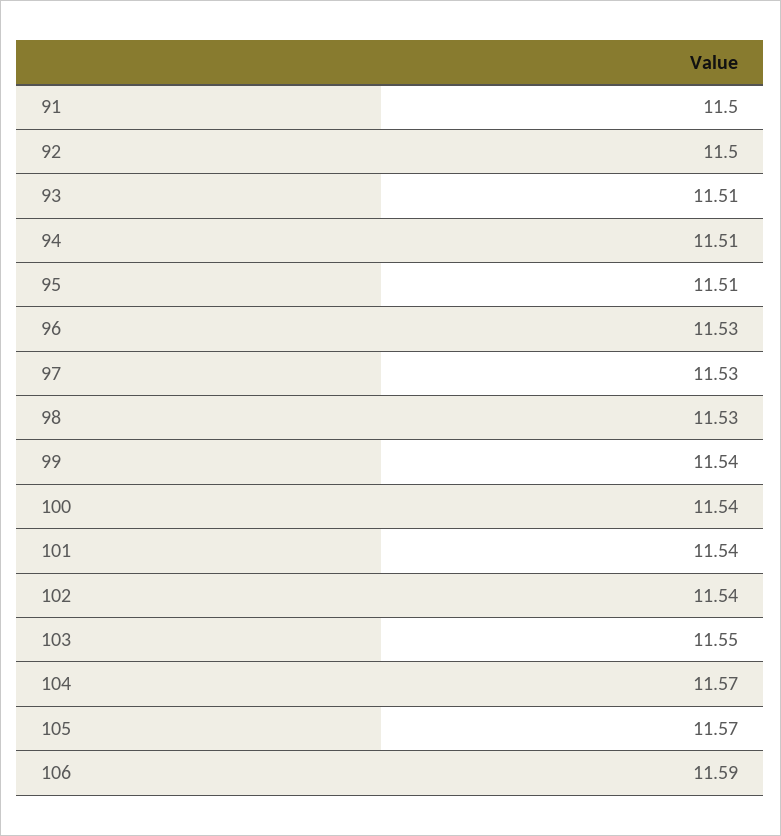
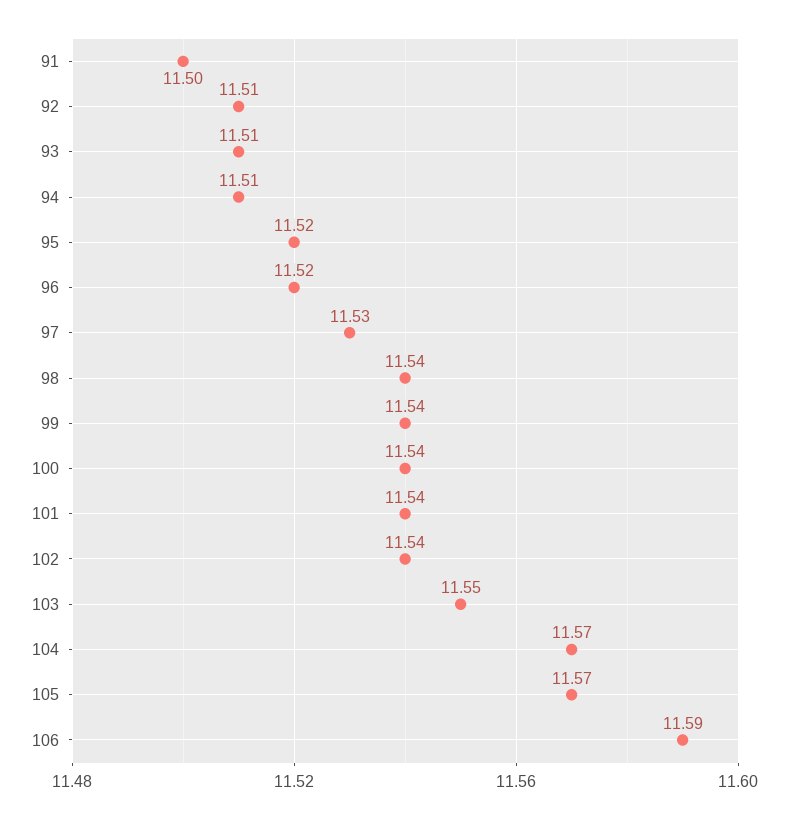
92: 11.5 -> 11.51
95: 11.51 -> 11.52
96: 11.53 -> 11.52
98: 11.53 -> 11.54

